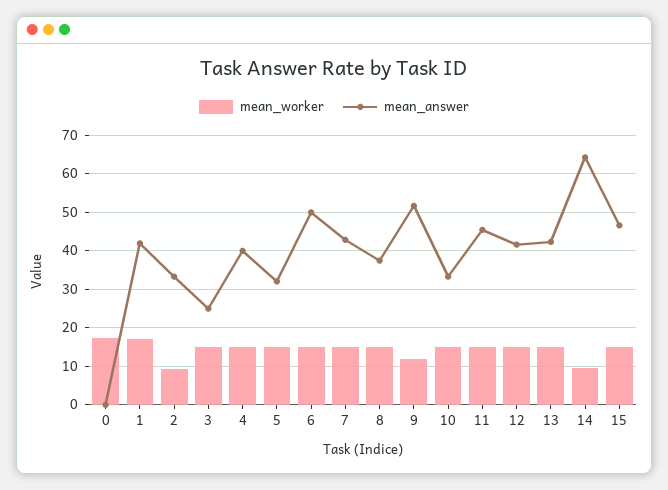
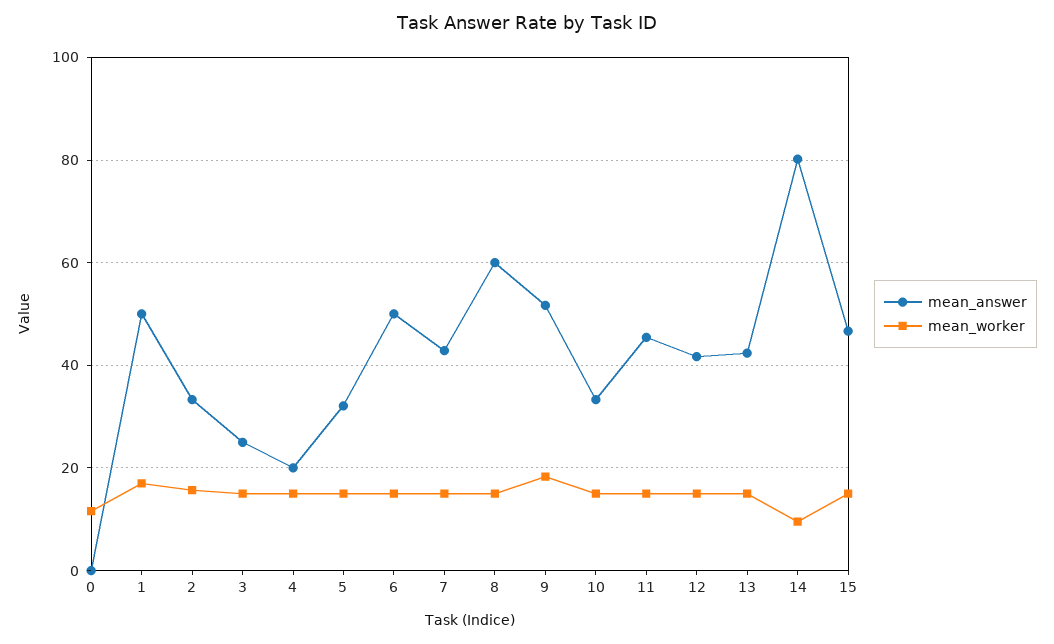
mean_worker, 0: 18 -> 12
mean_answer, 1: 42 -> 50
mean_worker, 2: 10 -> 16
mean_answer, 4: 40 -> 20
mean_answer, 8: 38 -> 60
mean_worker, 9: 12 -> 18
mean_answer, 14: 64 -> 80

